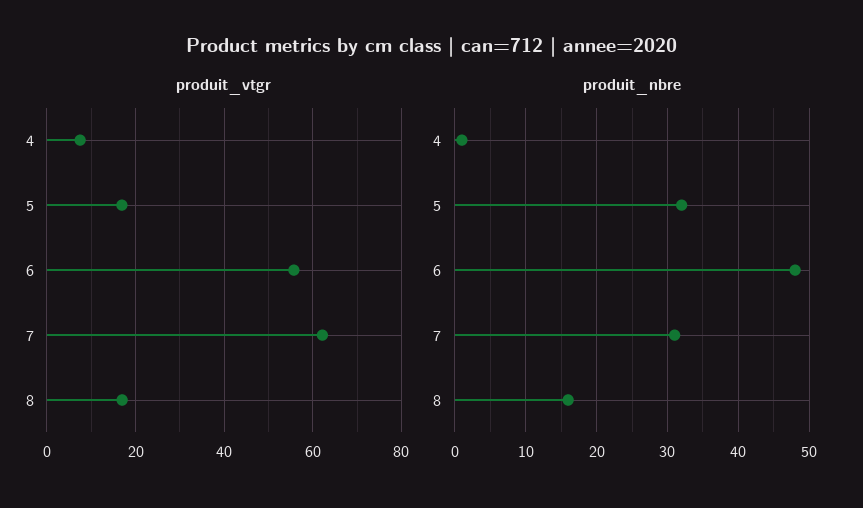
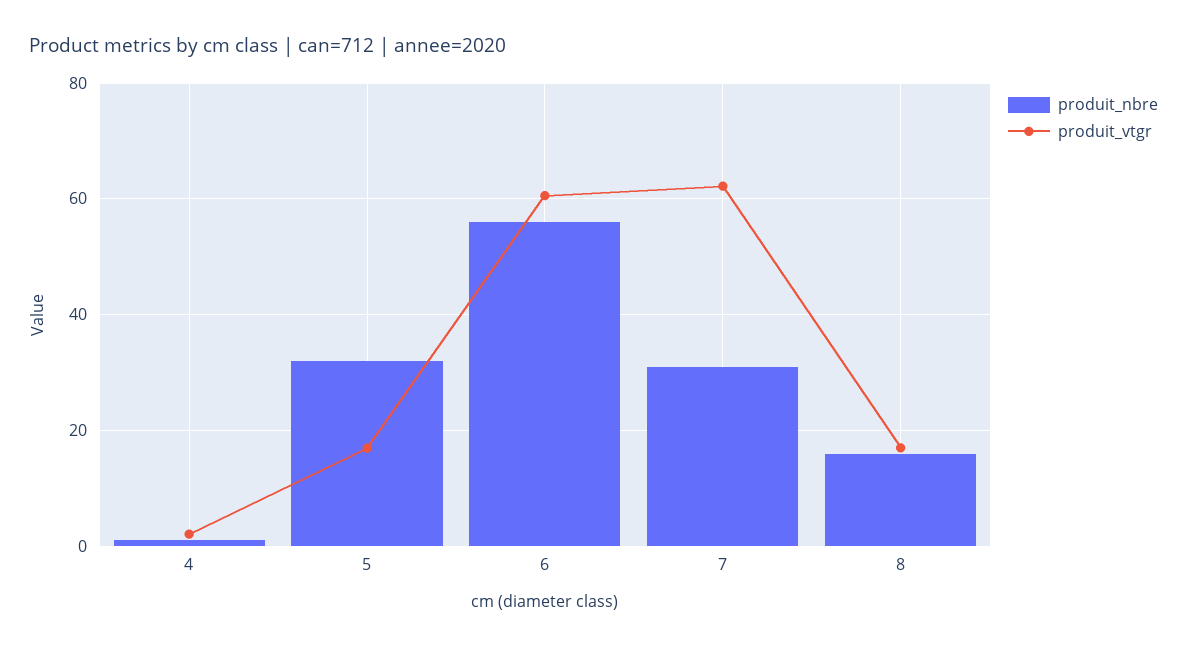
produit_vtgr, 4: 8 -> 2
produit_vtgr, 6: 56 -> 60
produit_nbre, 6: 48 -> 56

